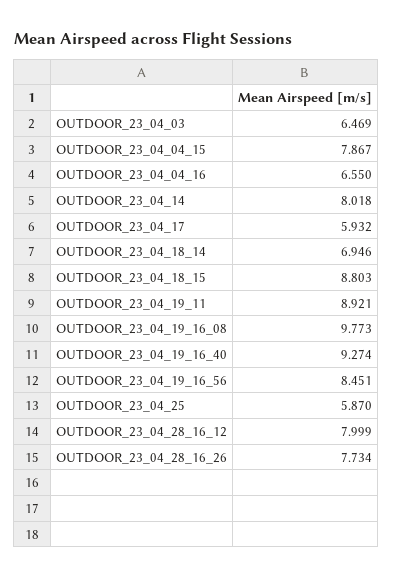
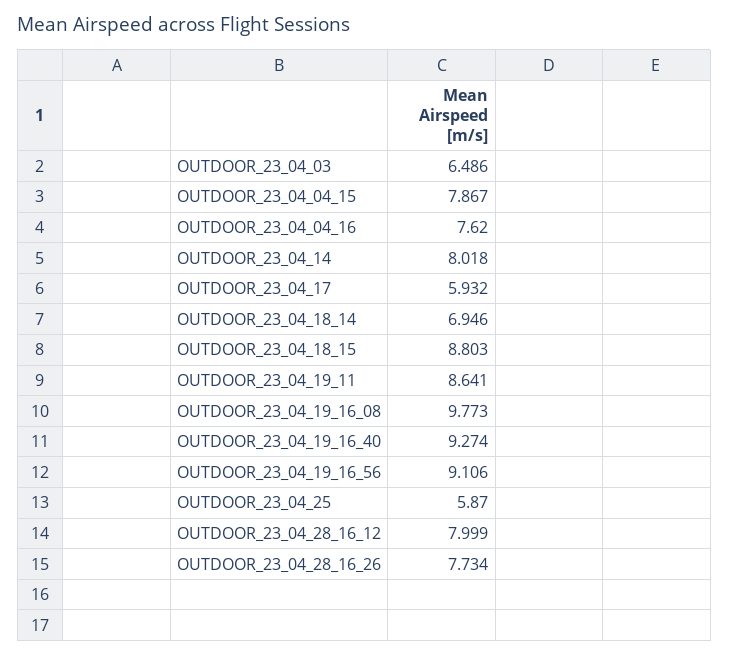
OUTDOOR_23_04_03: 6.469 -> 6.486
OUTDOOR_23_04_04_16: 6.55 -> 7.62
OUTDOOR_23_04_19_11: 8.921 -> 8.641
OUTDOOR_23_04_19_16_56: 8.451 -> 9.106

